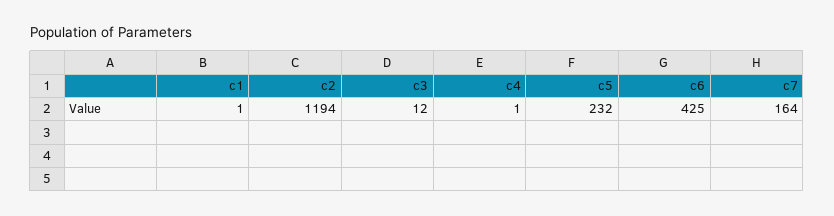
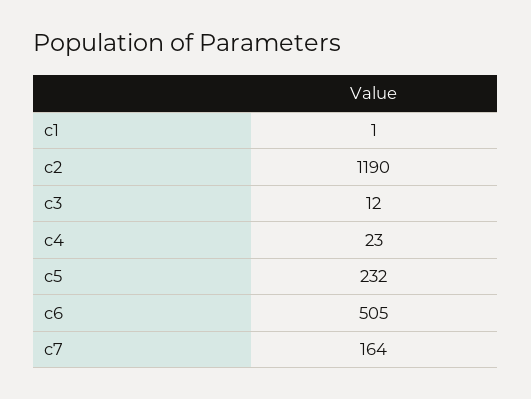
c2: 1194 -> 1190
c4: 1 -> 23
c6: 425 -> 505

